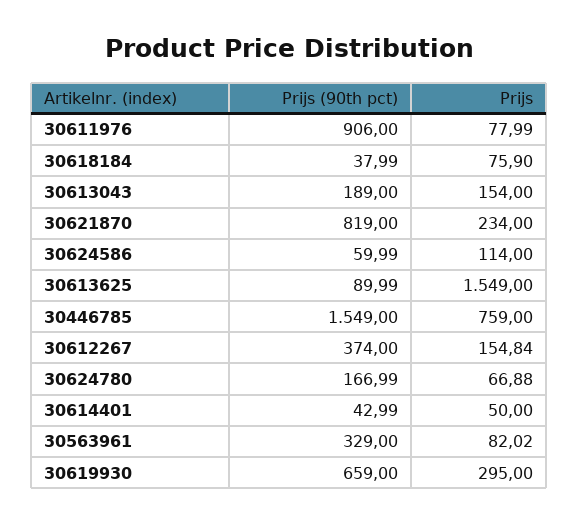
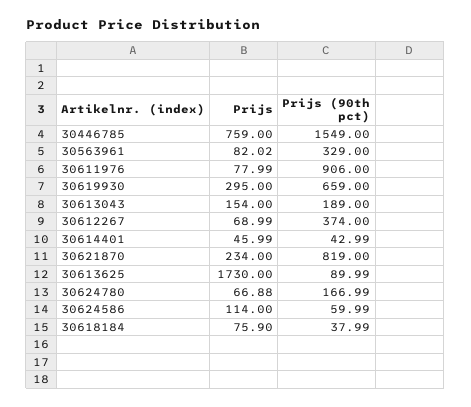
Prijs, 30613625: 1549 -> 1730
Prijs, 30612267: 154.84 -> 68.99
Prijs, 30614401: 50 -> 45.99

